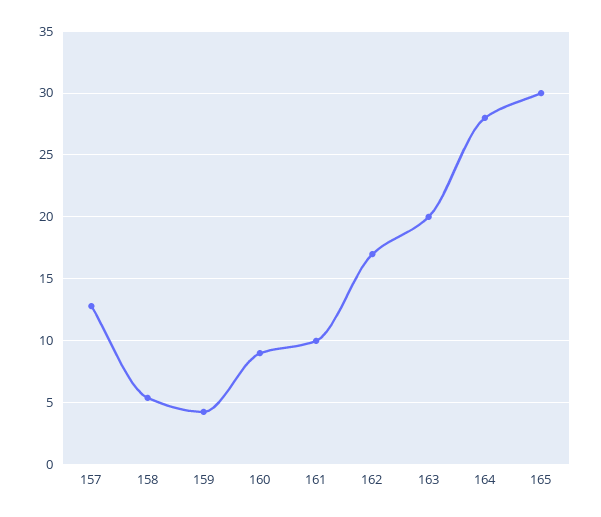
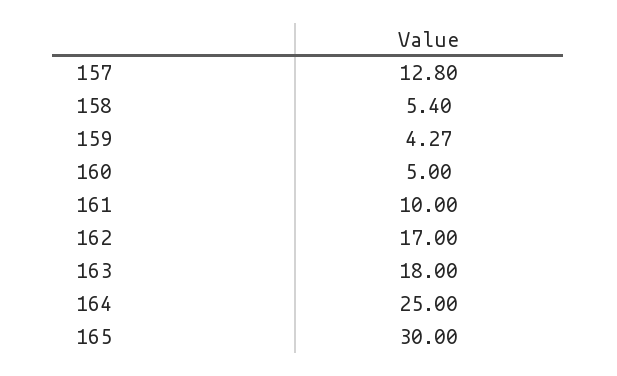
160: 9 -> 5
163: 20 -> 18
164: 28 -> 25

